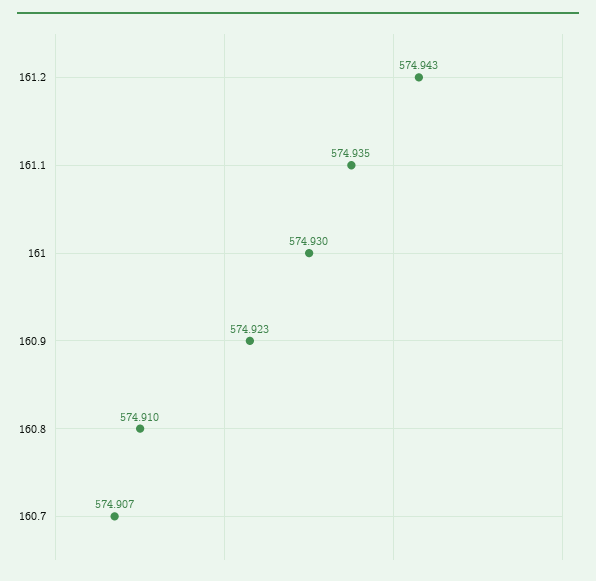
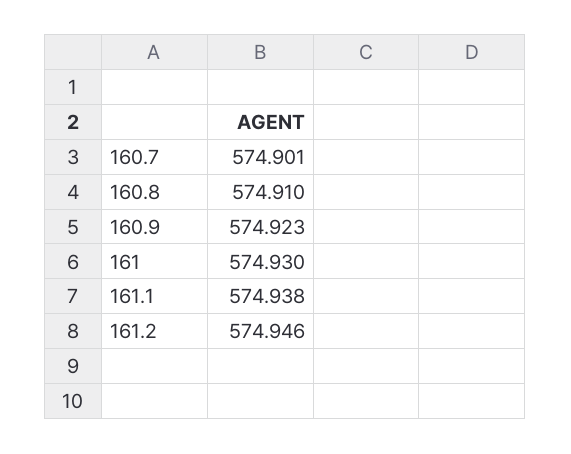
161.2: 574.943 -> 574.946
161.1: 574.935 -> 574.938
160.7: 574.907 -> 574.901

